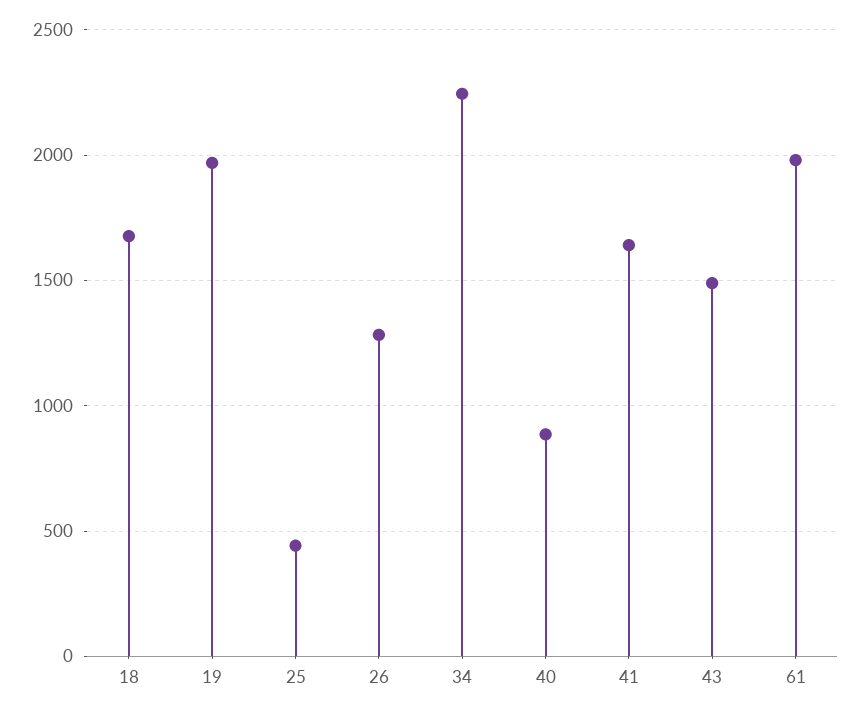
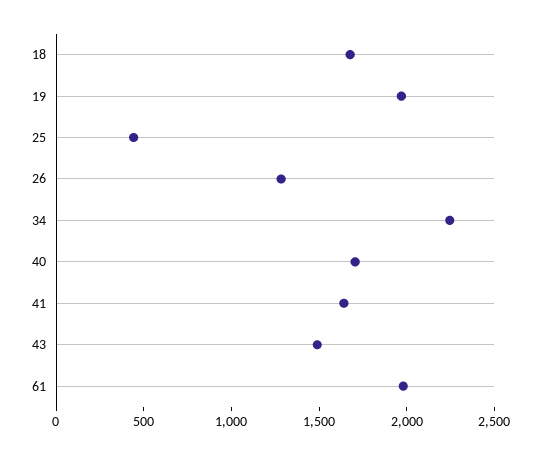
40: 900 -> 1700

